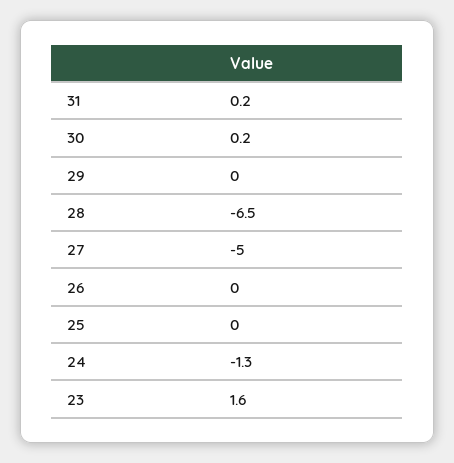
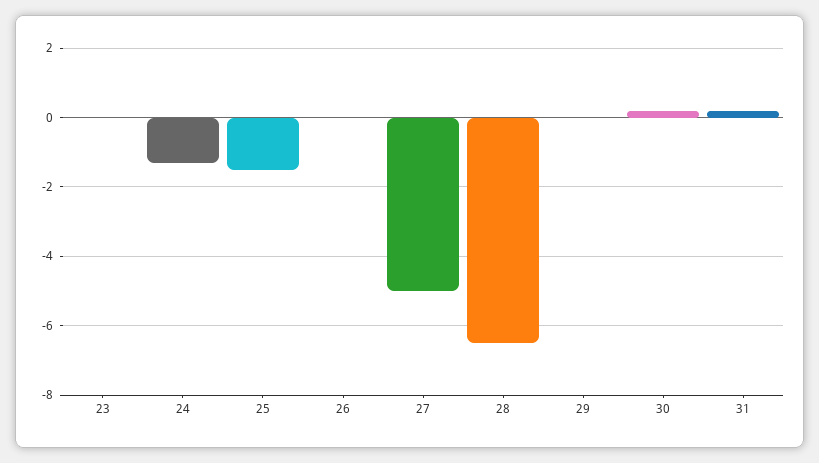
25: 0 -> -1.5
23: 1.6 -> 0

